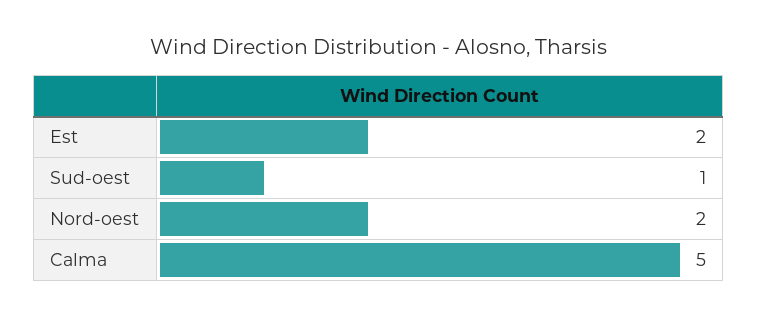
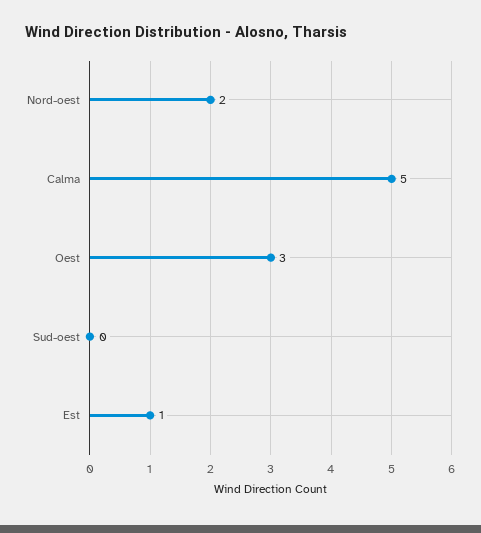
Est: 2 -> 1
Sud-oest: 1 -> 0
Oest: none -> 3

